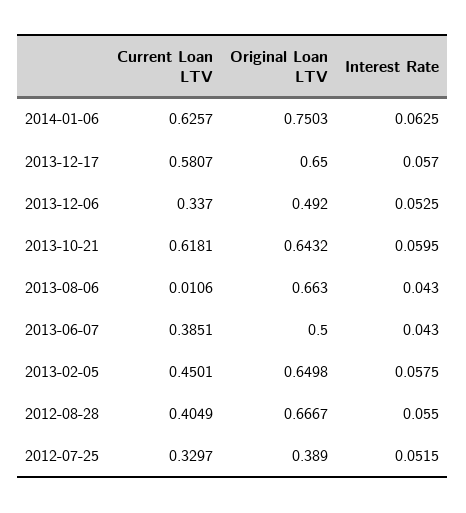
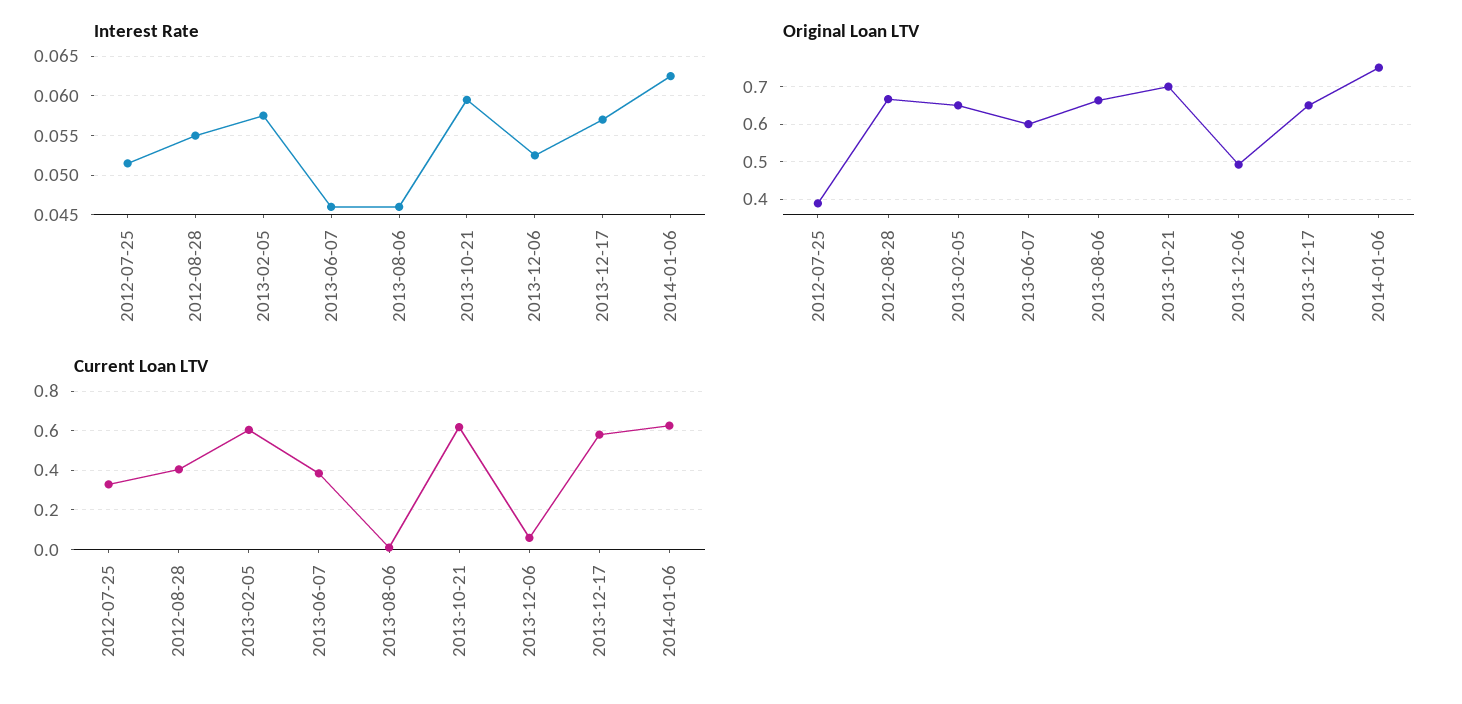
Current Loan LTV, 2013-12-06: 0.337 -> 0.05
Original Loan LTV, 2013-10-21: 0.6432 -> 0.7
Interest Rate, 2013-08-06: 0.043 -> 0.046
Original Loan LTV, 2013-06-07: 0.5 -> 0.6
Interest Rate, 2013-06-07: 0.043 -> 0.046
Current Loan LTV, 2013-02-05: 0.4501 -> 0.6

